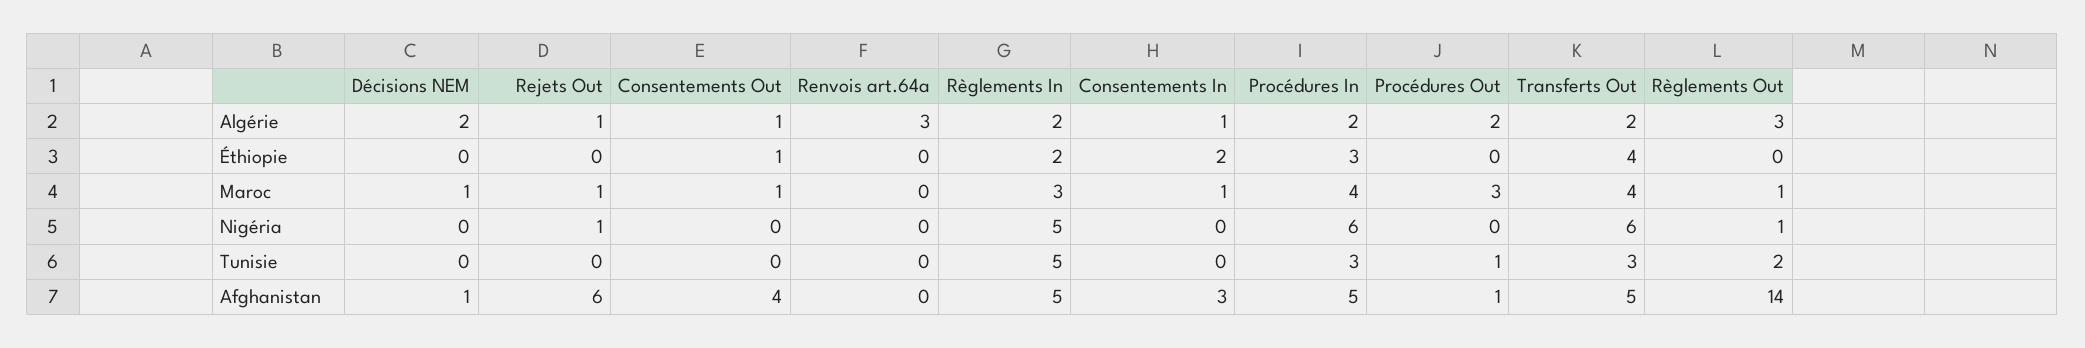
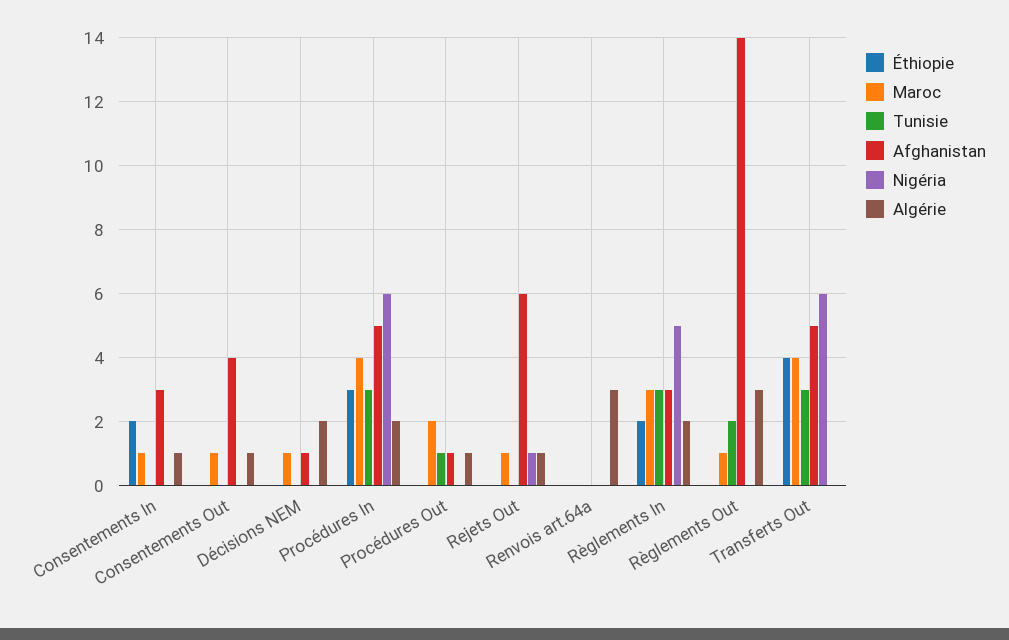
Algérie, Procédures Out: 2 -> 1
Algérie, Transferts Out: 2 -> 0
Éthiopie, Consentements Out: 1 -> 0
Maroc, Procédures Out: 3 -> 2
Nigéria, Règlements Out: 1 -> 0
Tunisie, Règlements In: 5 -> 3
Afghanistan, Règlements In: 5 -> 3

